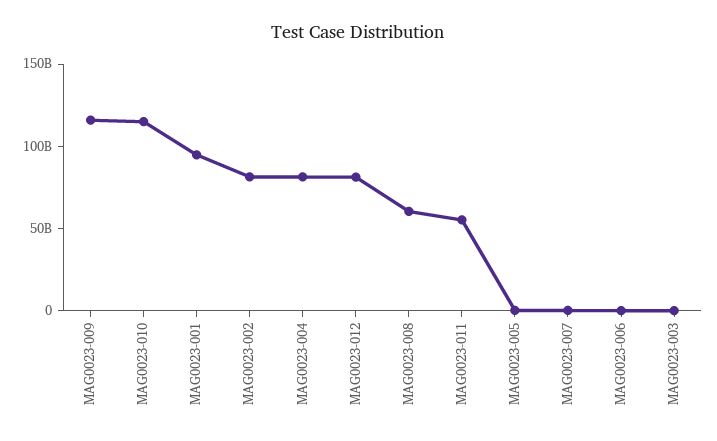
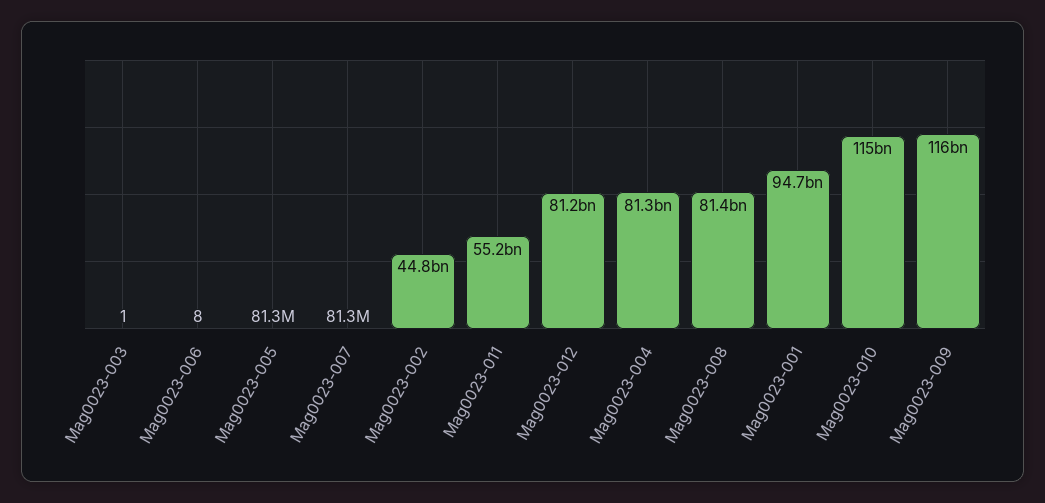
MAG0023-002: 80000000000 -> 44800000000
MAG0023-008: 60000000000 -> 81400000000

